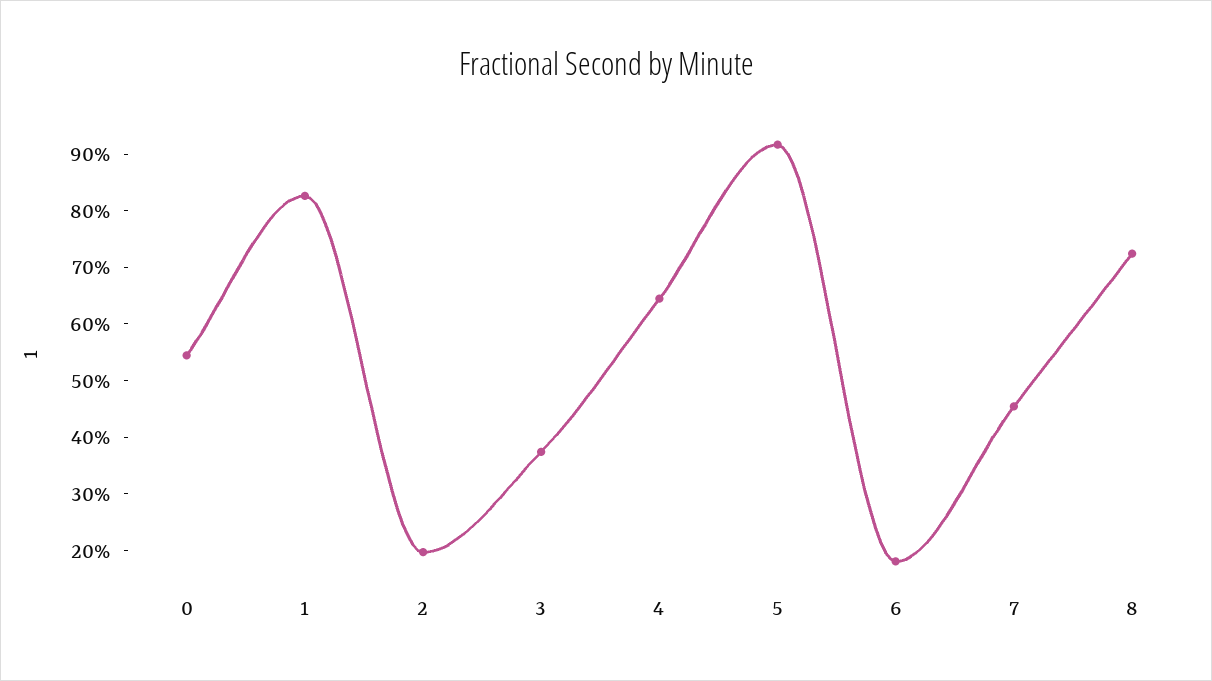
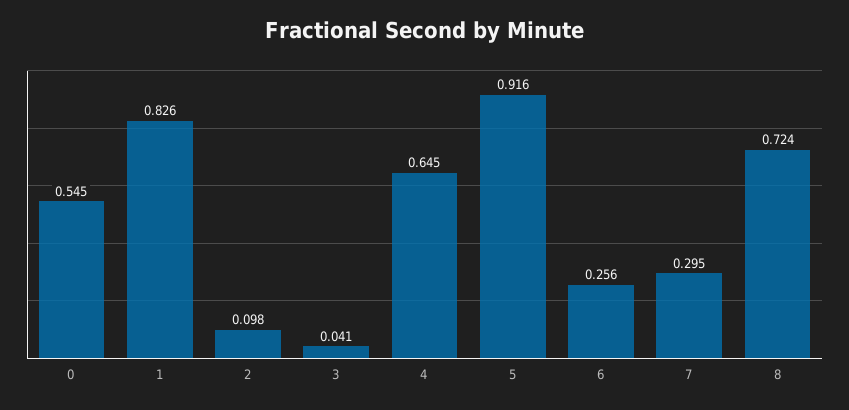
2: 0.2 -> 0.098
3: 0.38 -> 0.041
6: 0.18 -> 0.256
7: 0.46 -> 0.295

